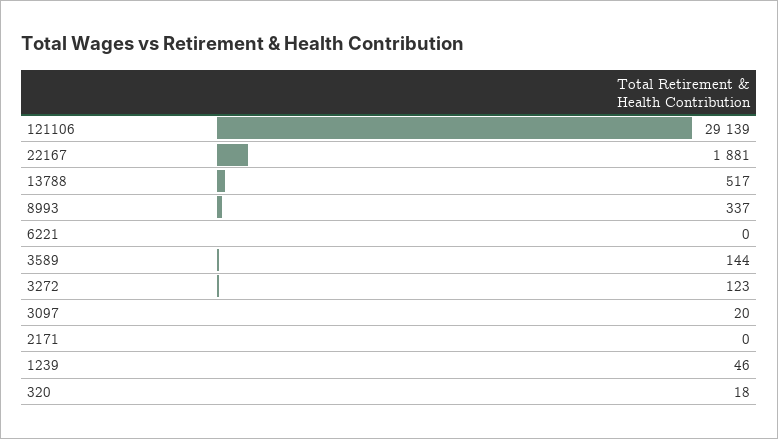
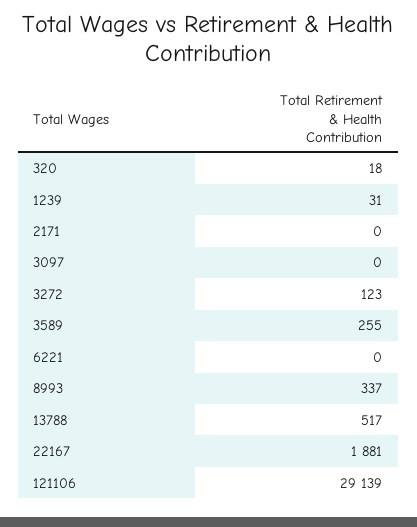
3589: 144 -> 255
3097: 20 -> 0
1239: 46 -> 31

